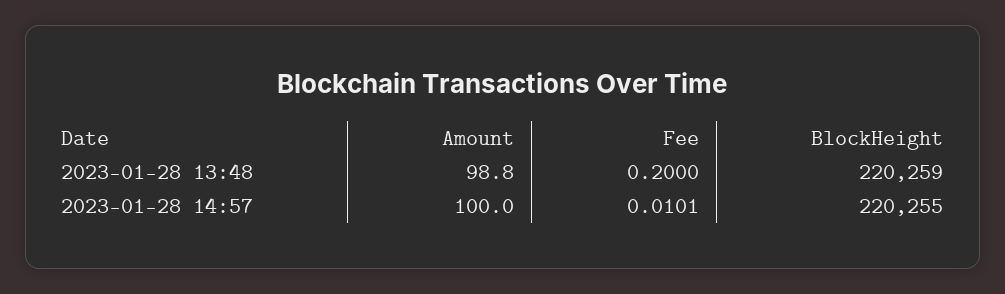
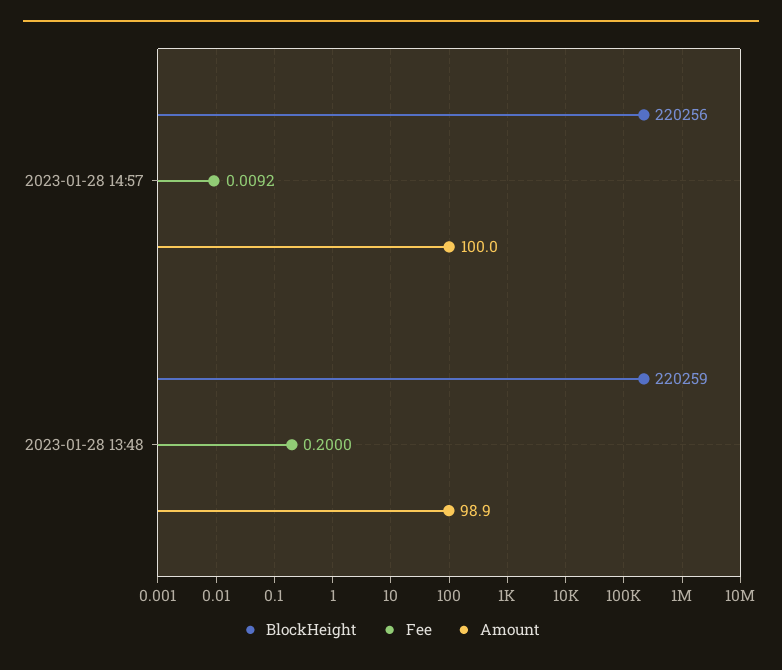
Amount, 2023-01-28 13:48: 98.8 -> 98.9
Fee, 2023-01-28 14:57: 0.0101 -> 0.0092
BlockHeight, 2023-01-28 14:57: 220255 -> 220256

